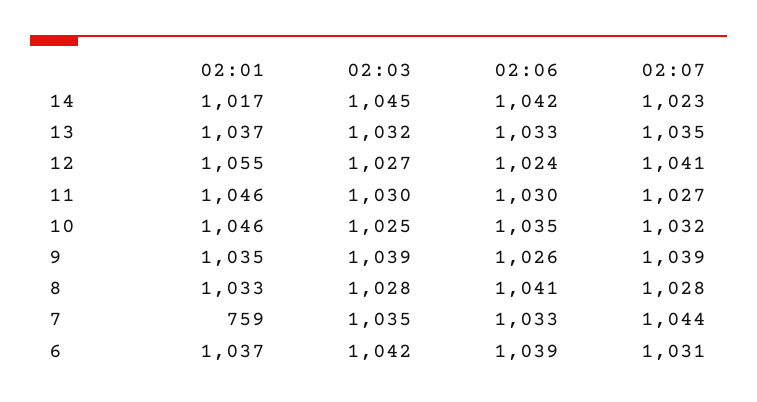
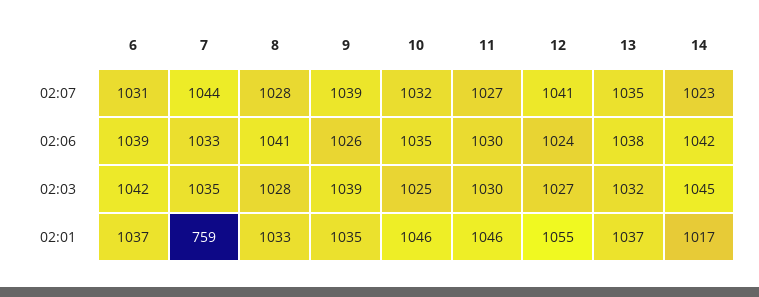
02:06, 13: 1033 -> 1038

